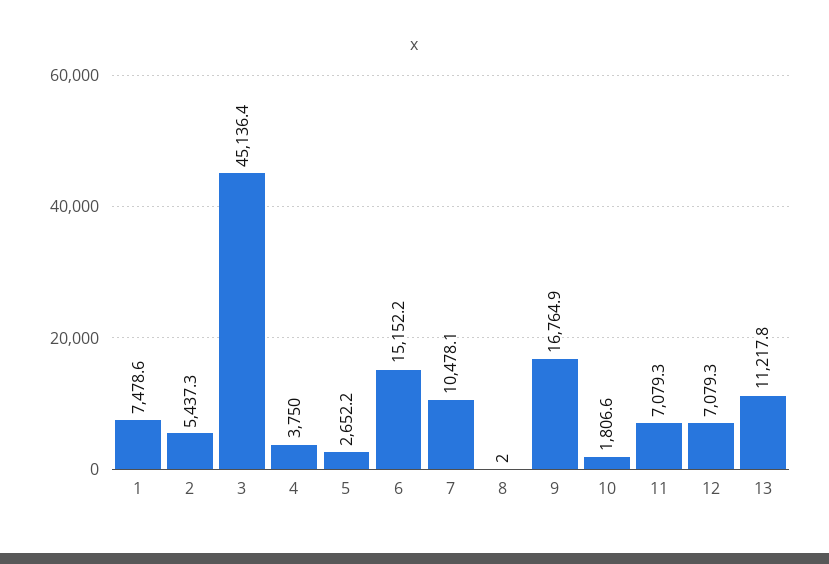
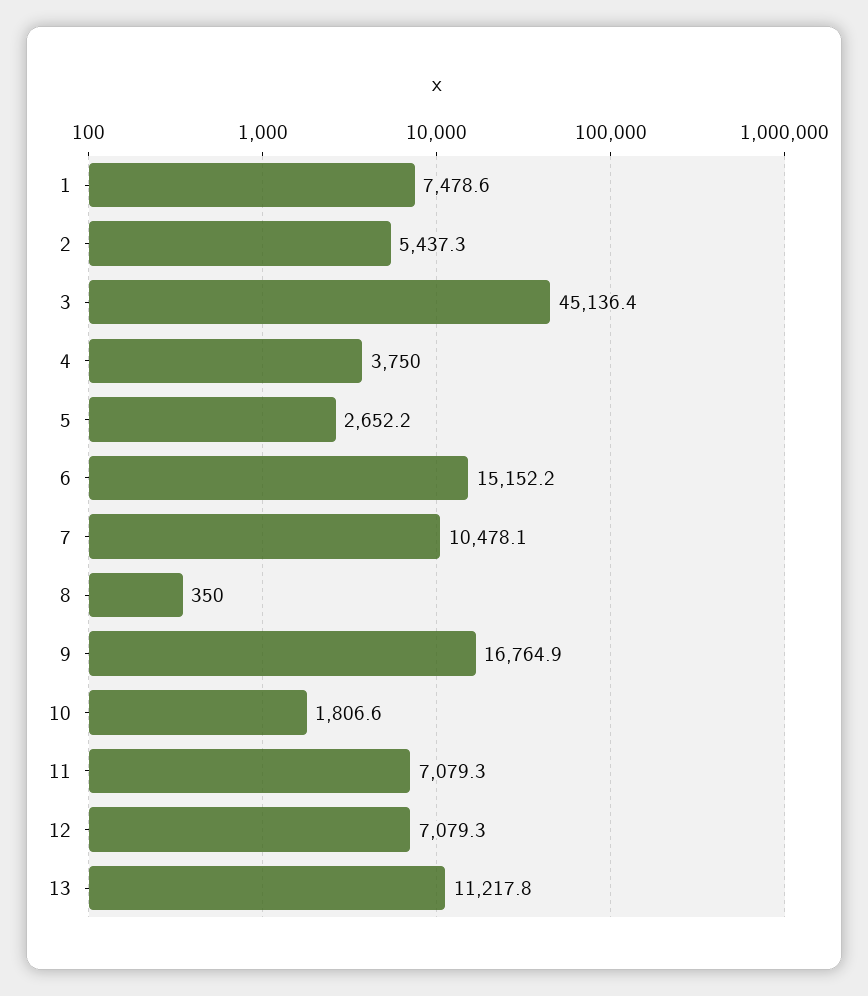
8: 2 -> 350

